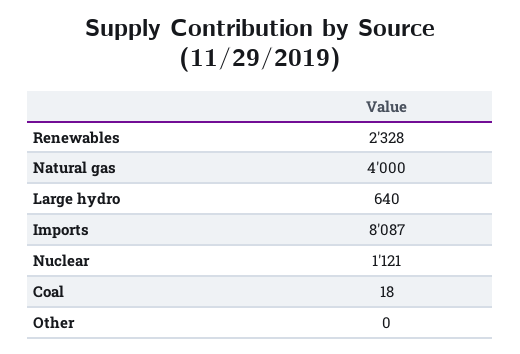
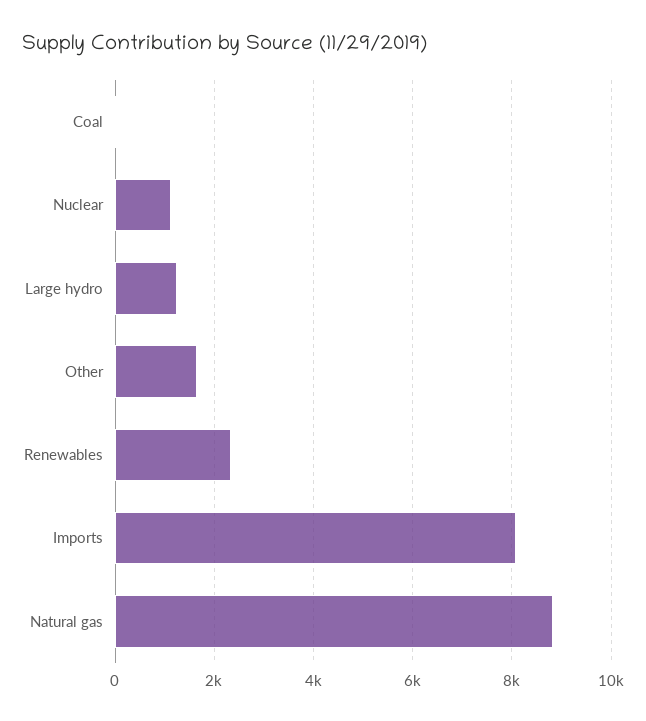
Natural gas: 4000 -> 8800
Large hydro: 640 -> 1200
Other: 0 -> 1600

